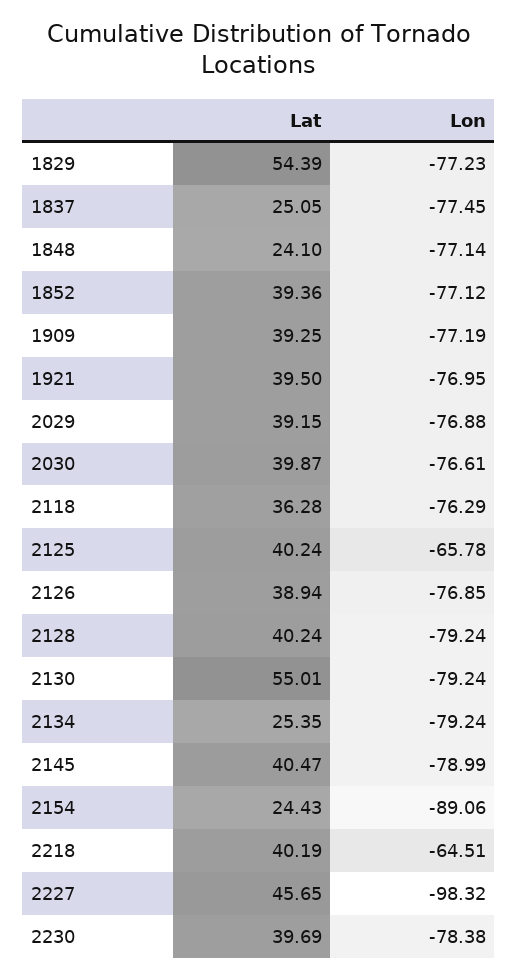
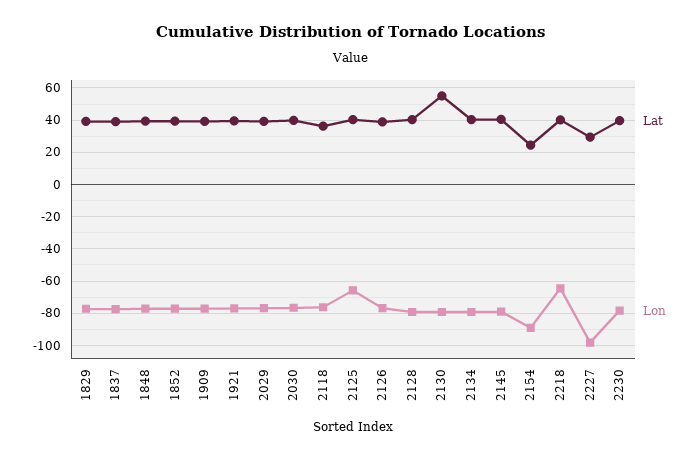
Lat, 1829: 54.39 -> 40
Lat, 1837: 25.05 -> 40
Lat, 1848: 24.1 -> 40
Lat, 2134: 25.35 -> 40
Lat, 2227: 45.65 -> 30

